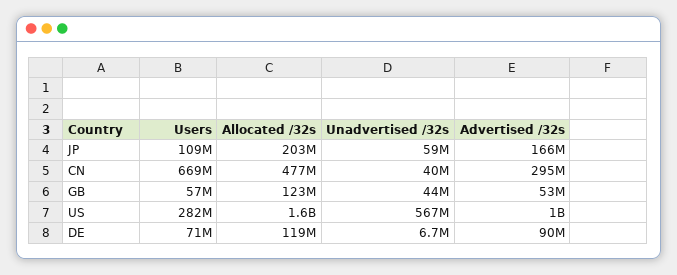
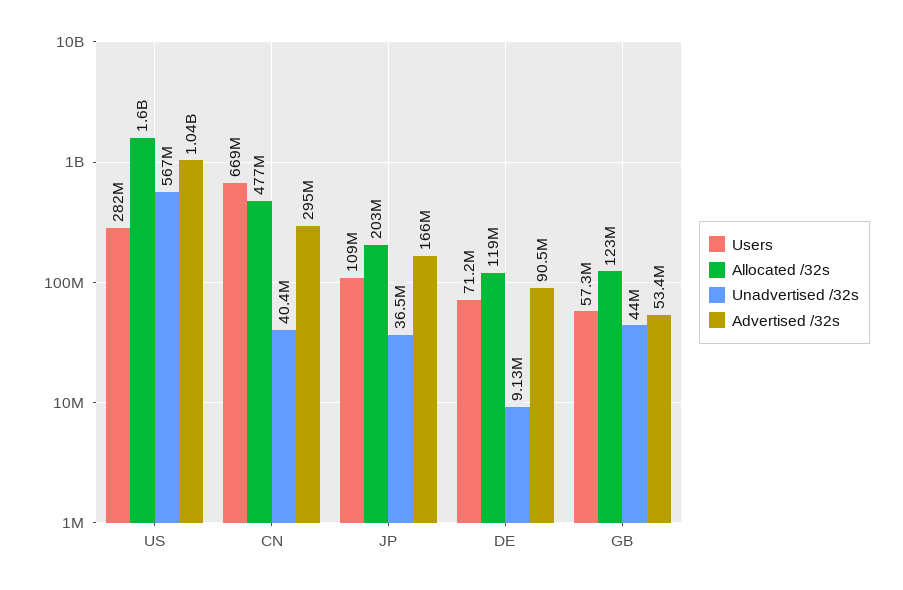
Unadvertised /32s, JP: 59000000 -> 36500000
Unadvertised /32s, DE: 6700000 -> 9130000

